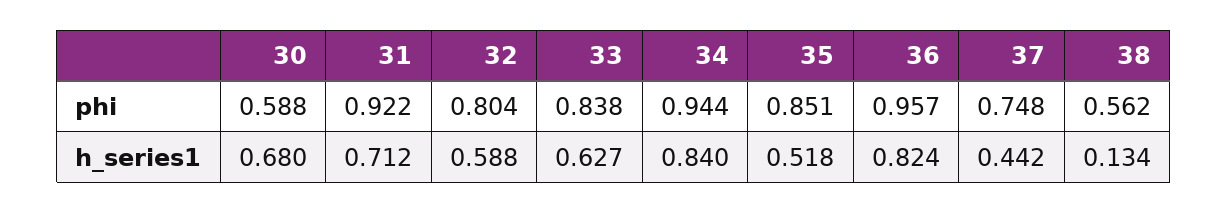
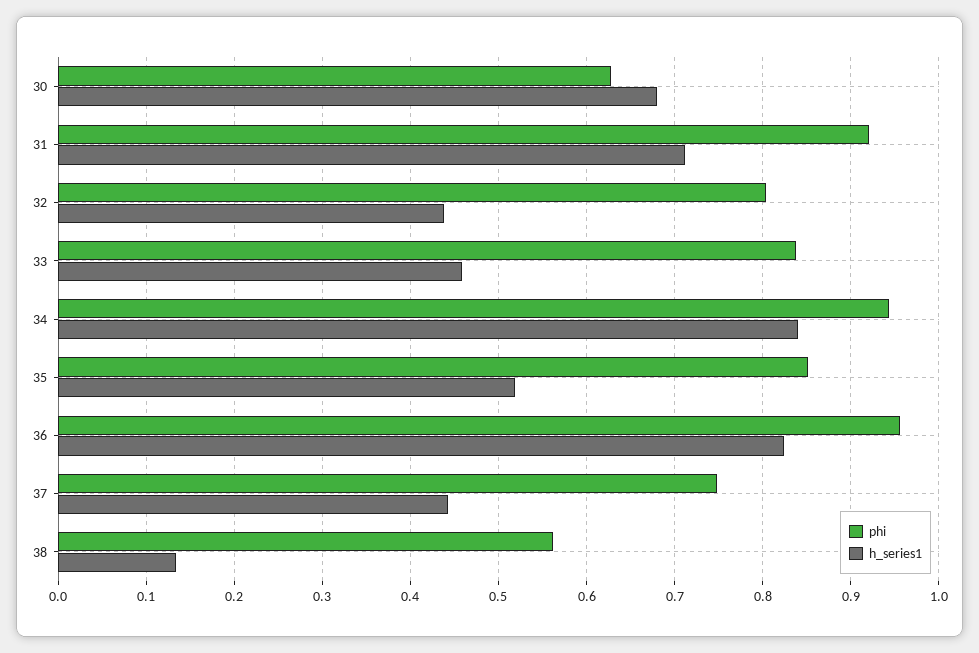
phi, 30: 0.588 -> 0.63
h_series1, 32: 0.588 -> 0.44
h_series1, 33: 0.627 -> 0.46

